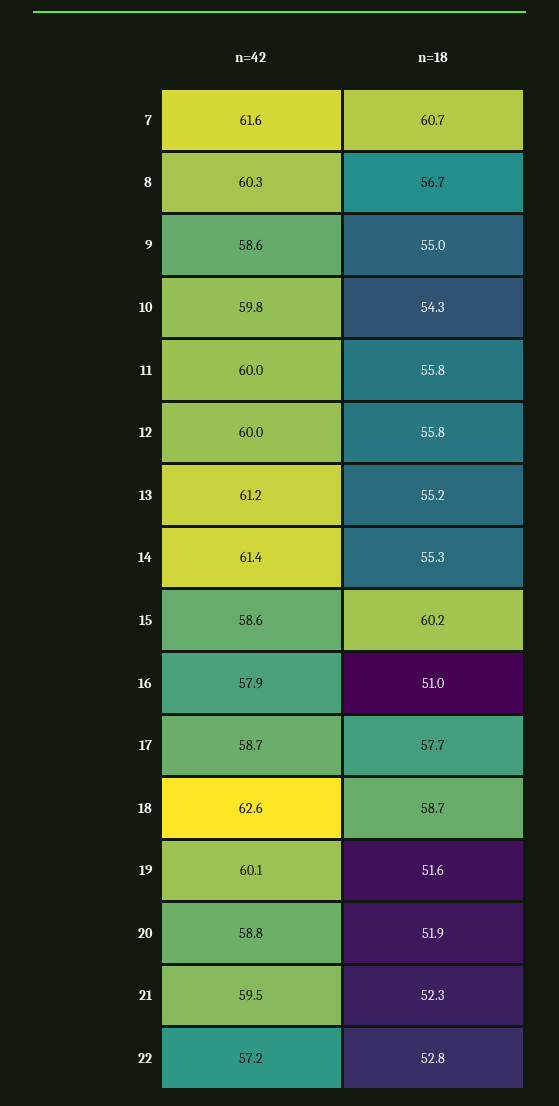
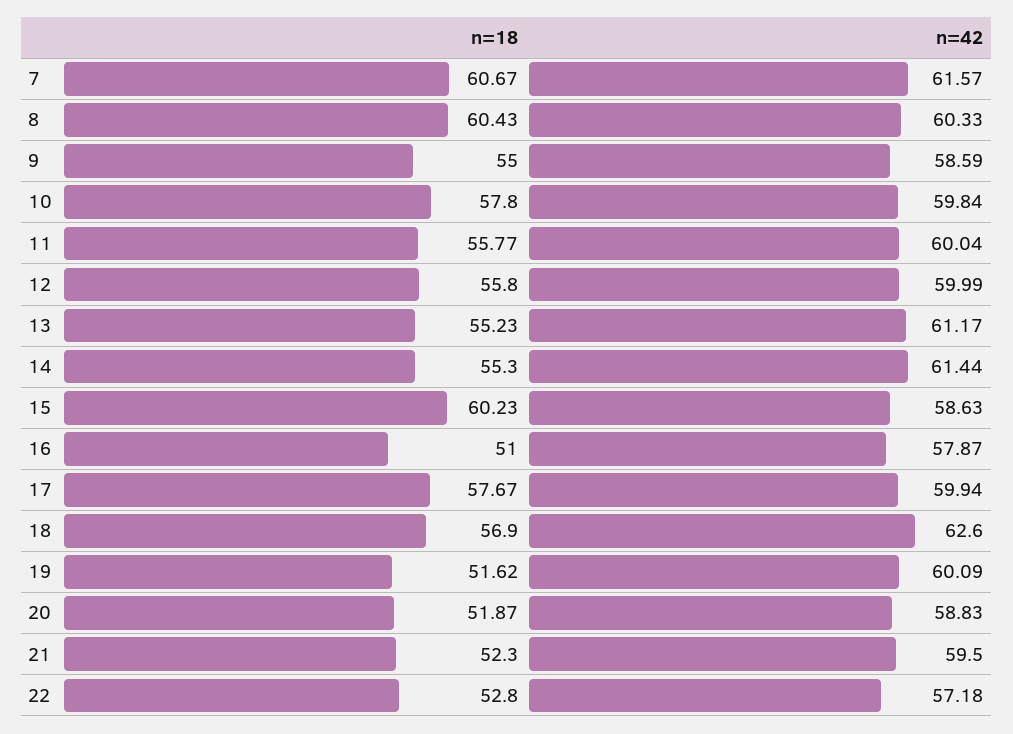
n=18, 8: 56.7 -> 60.43
n=18, 10: 54.3 -> 57.8
n=42, 17: 58.7 -> 59.94
n=18, 18: 58.7 -> 56.9

